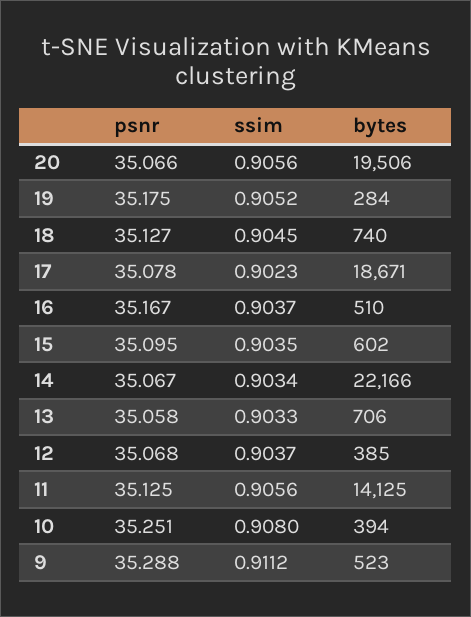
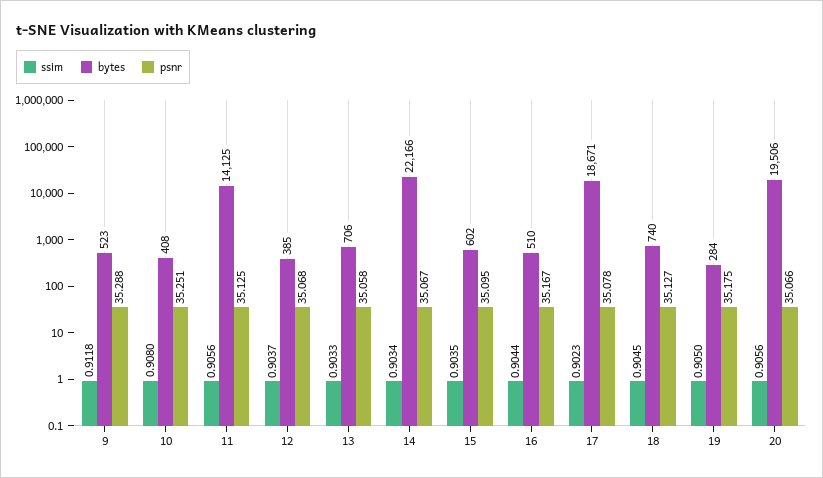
ssim, 19: 0.9052 -> 0.905
ssim, 16: 0.9037 -> 0.9044
bytes, 10: 394 -> 408
ssim, 9: 0.9112 -> 0.9118

